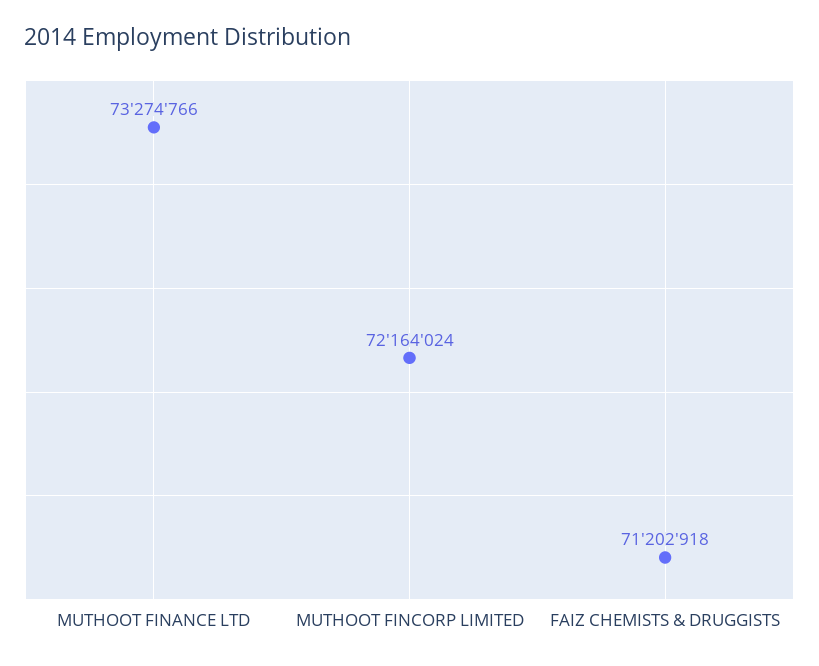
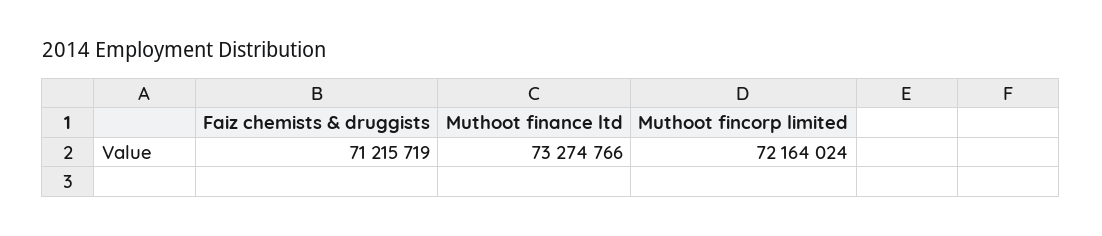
FAIZ CHEMISTS & DRUGGISTS: 71202918 -> 71215719

